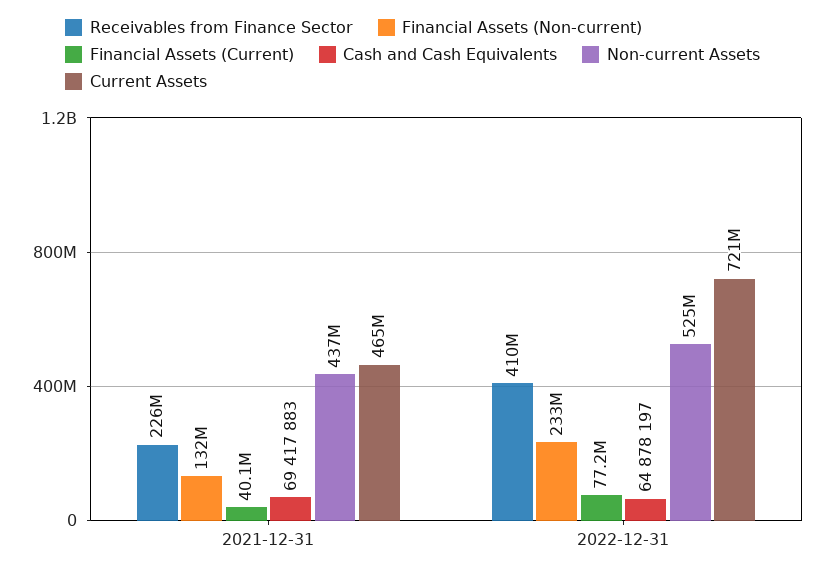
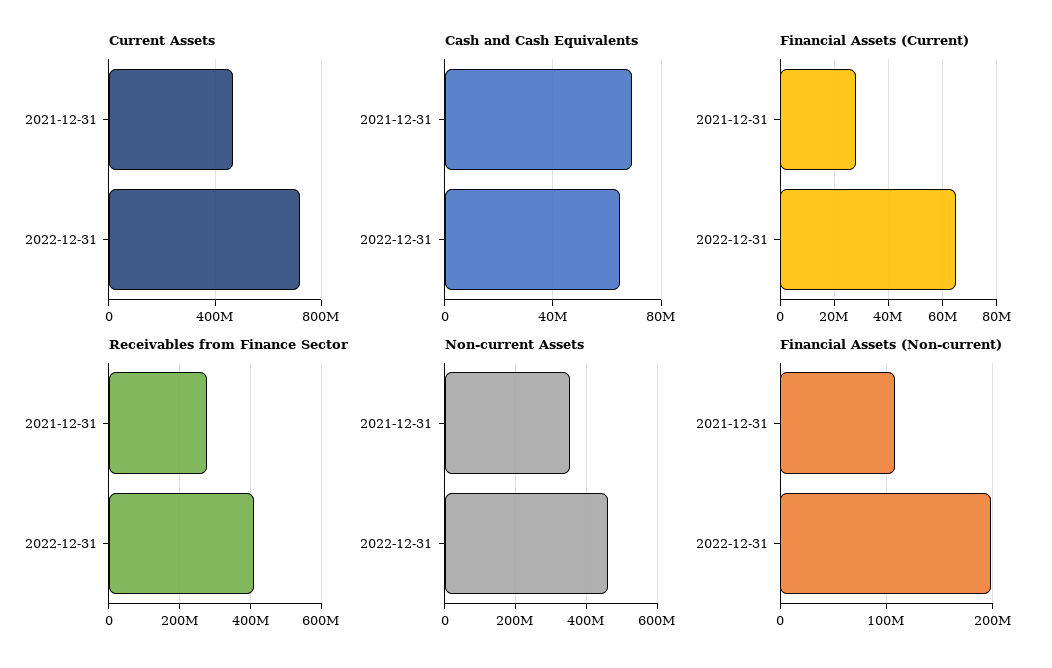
Receivables from Finance Sector, 2021-12-31: 226000000 -> 280000000
Financial Assets (Non-current), 2021-12-31: 132000000 -> 110000000
Financial Assets (Current), 2021-12-31: 40100000 -> 27500000
Non-current Assets, 2021-12-31: 437000000 -> 360000000
Financial Assets (Non-current), 2022-12-31: 233000000 -> 200000000
Financial Assets (Current), 2022-12-31: 77200000 -> 65000000
Non-current Assets, 2022-12-31: 525000000 -> 460000000

